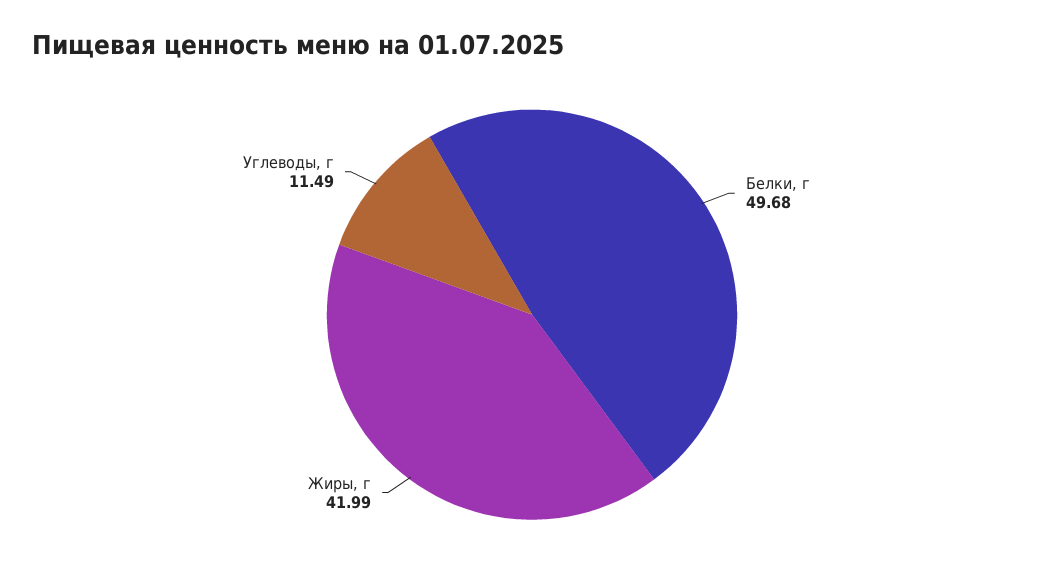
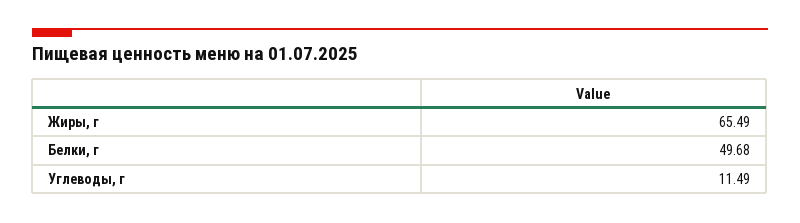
Жиры, г: 41.99 -> 65.49

